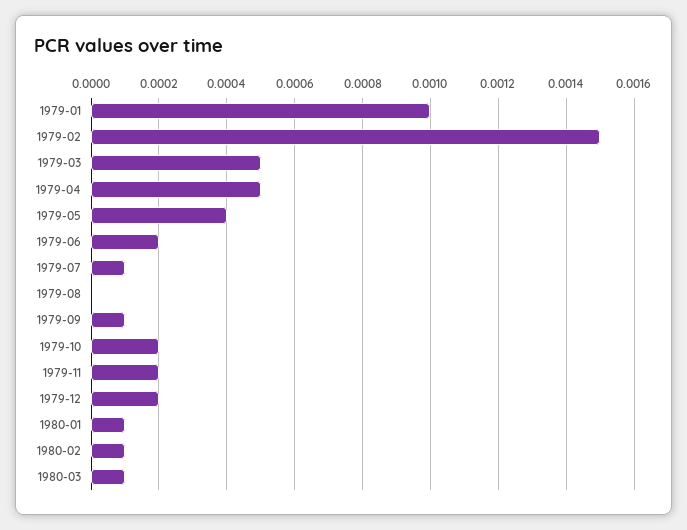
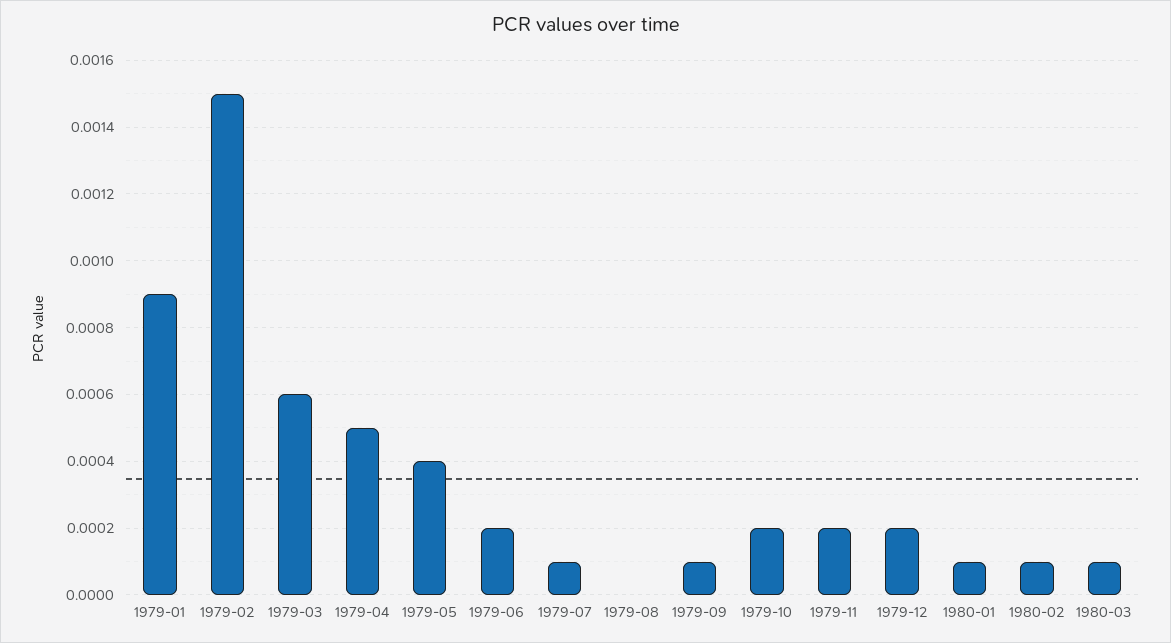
1979-01: 0.001 -> 0.0009
1979-03: 0.0005 -> 0.0006

